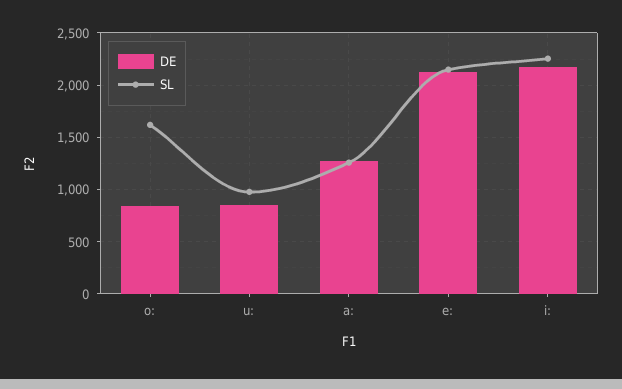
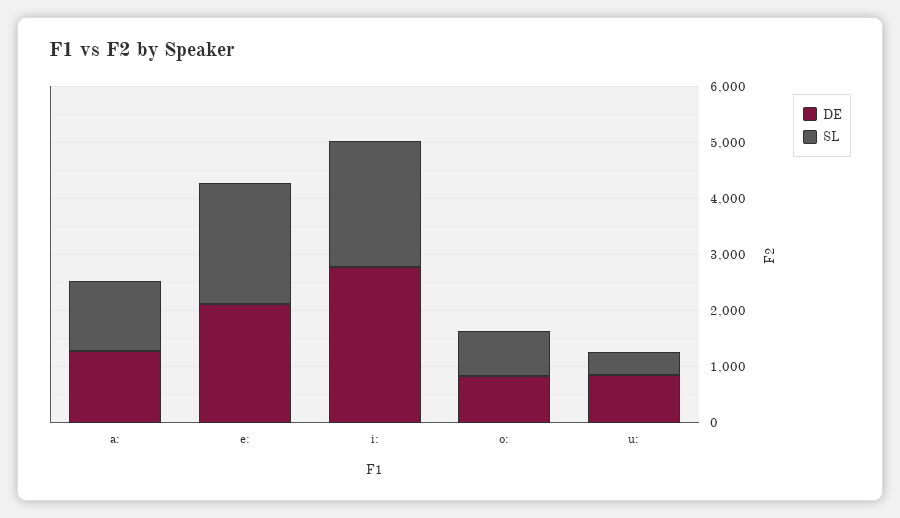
SL, o:: 1600 -> 800
SL, u:: 1000 -> 400
DE, i:: 2200 -> 2800

